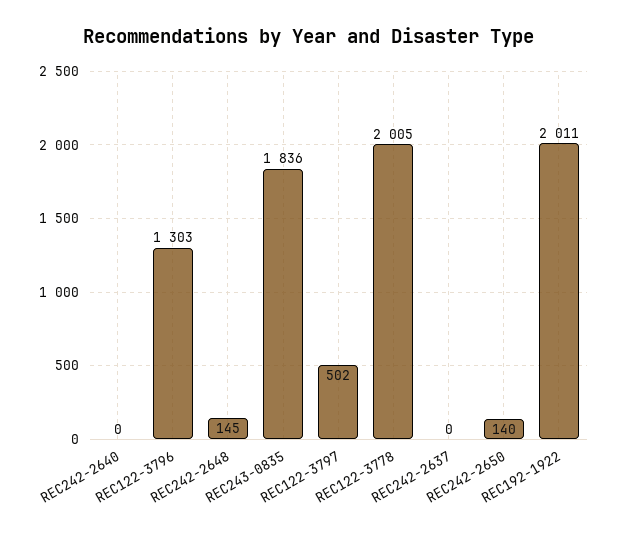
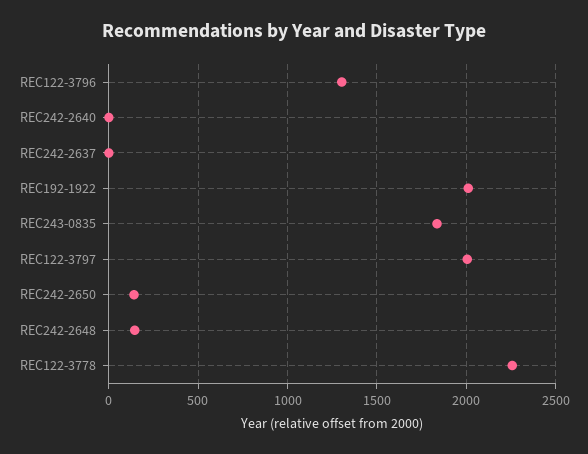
REC122-3797: 502 -> 2000
REC122-3778: 2005 -> 2250

